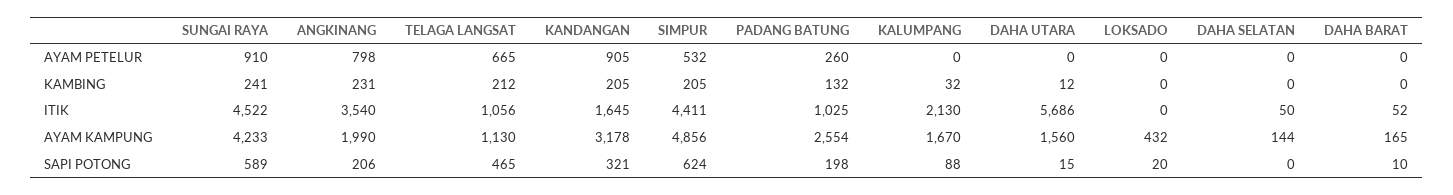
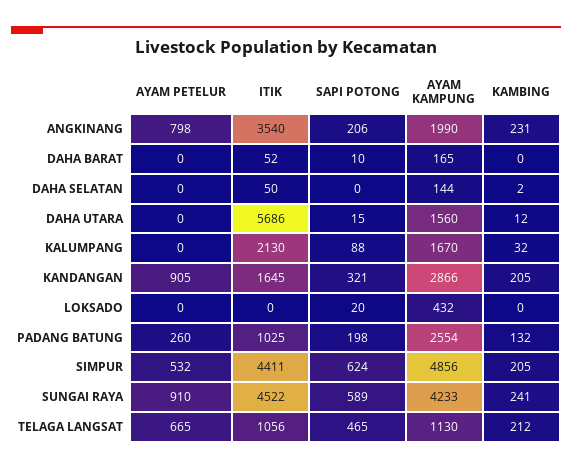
DAHA SELATAN, KAMBING: 0 -> 2
KANDANGAN, AYAM KAMPUNG: 3178 -> 2866

